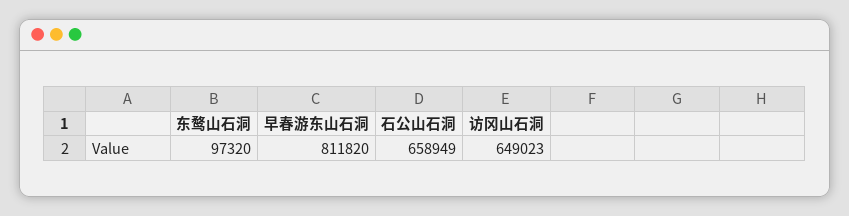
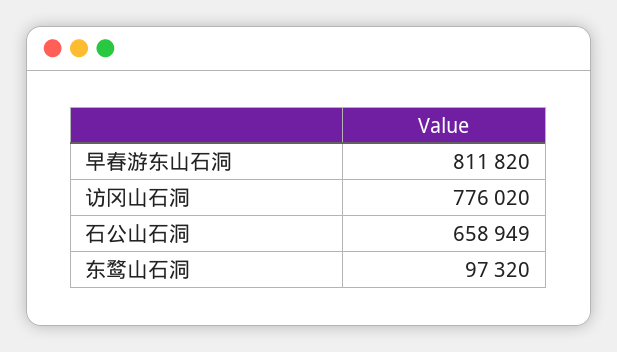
访冈山石洞: 649023 -> 776020

